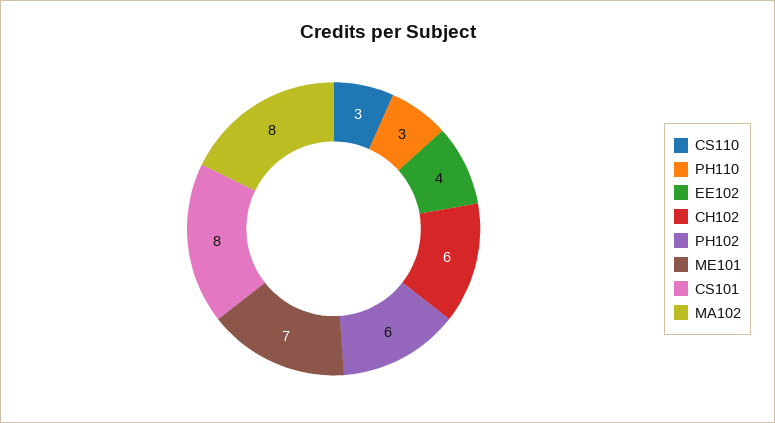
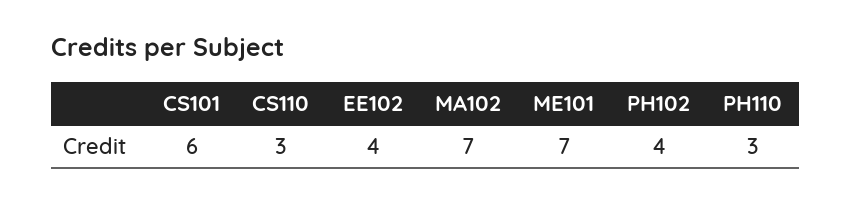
CH102: 6 -> none
PH102: 6 -> 4
CS101: 8 -> 6
MA102: 8 -> 7

